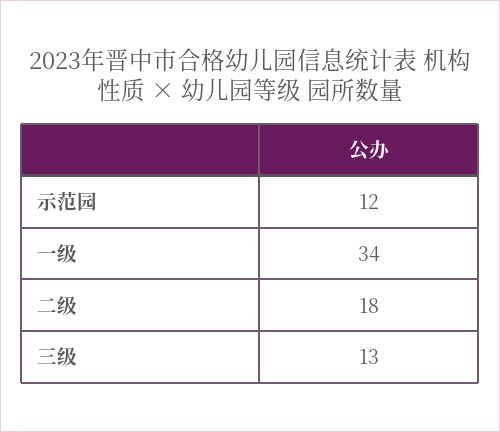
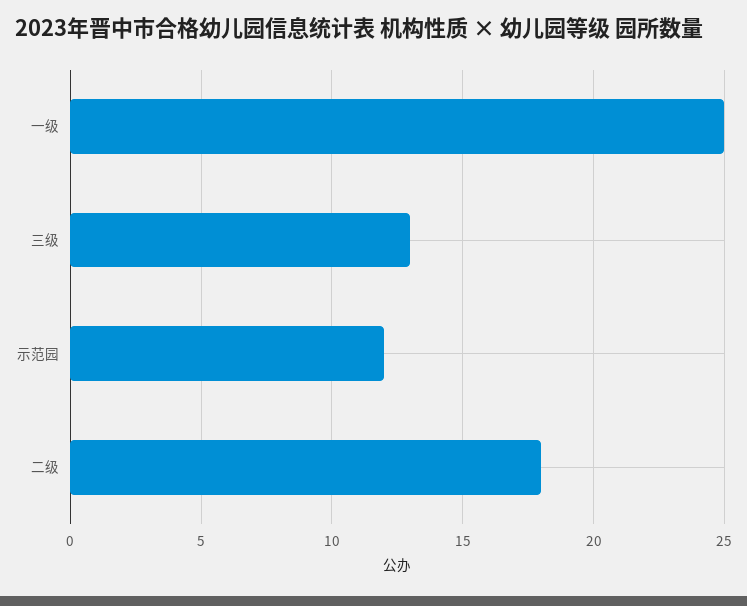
一级: 34 -> 25

